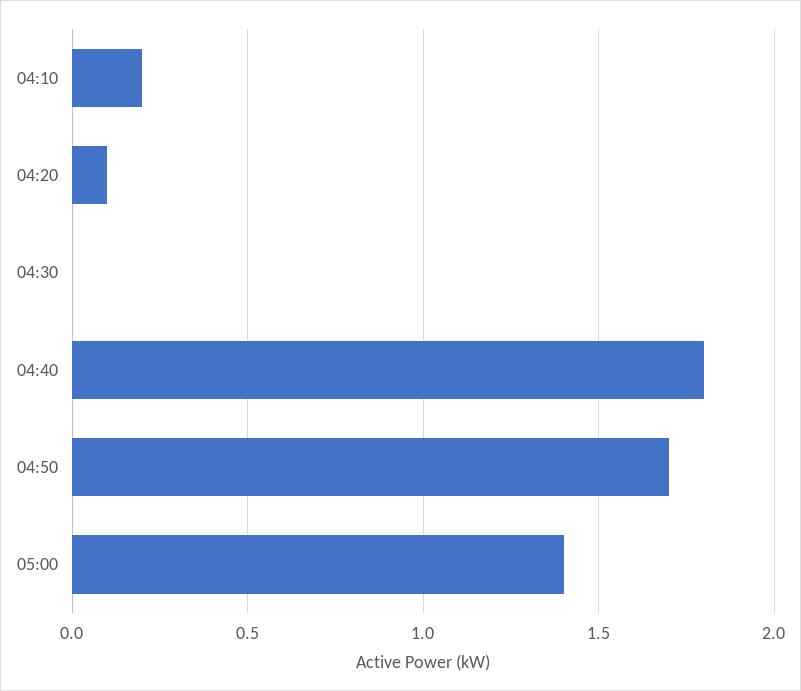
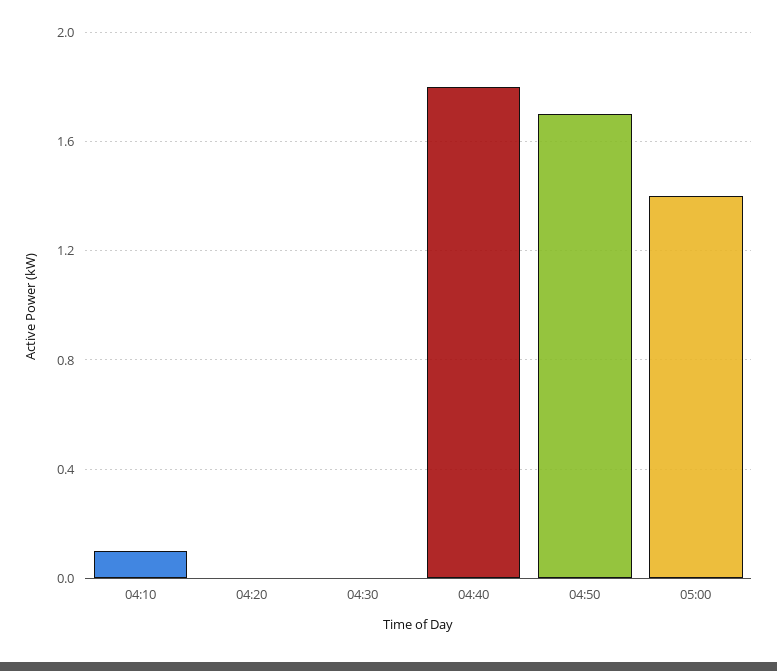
04:10: 0.2 -> 0.1
04:20: 0.1 -> 0

